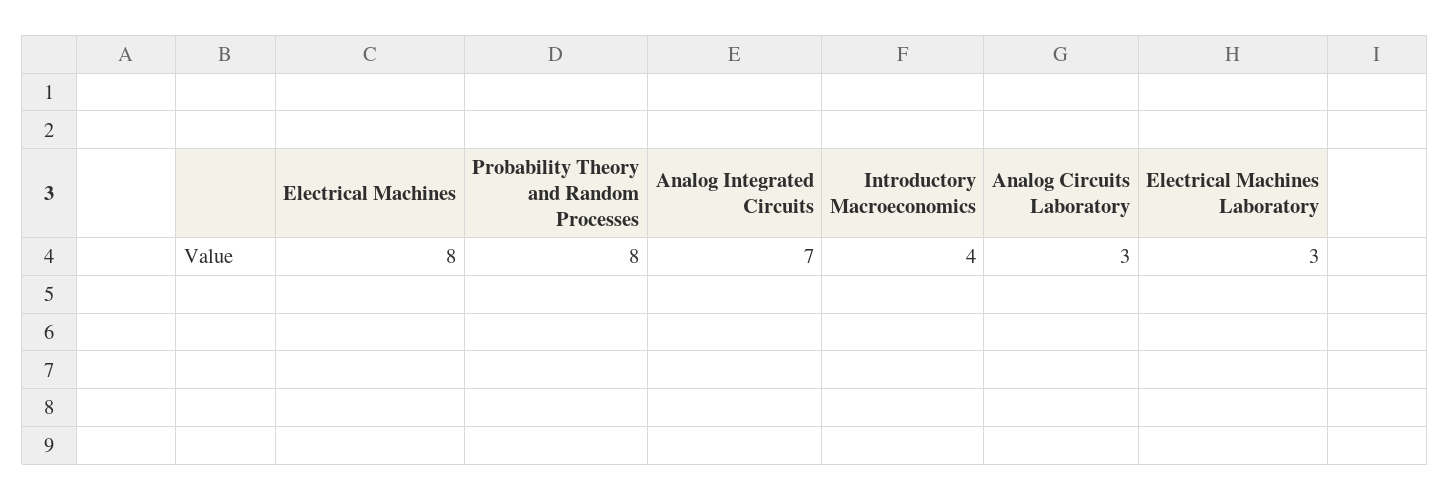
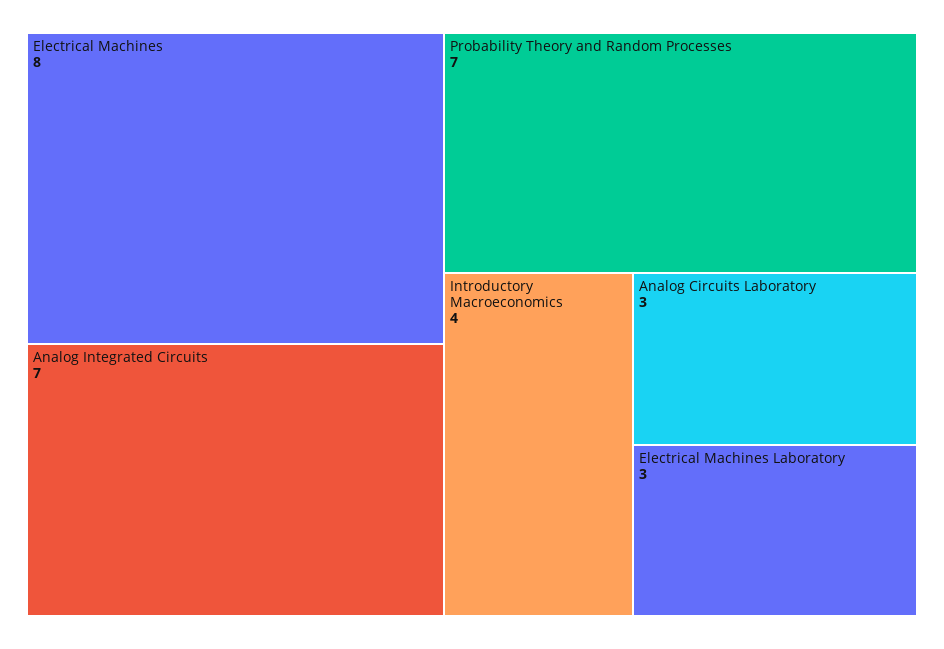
Probability Theory and Random Processes: 8 -> 7

